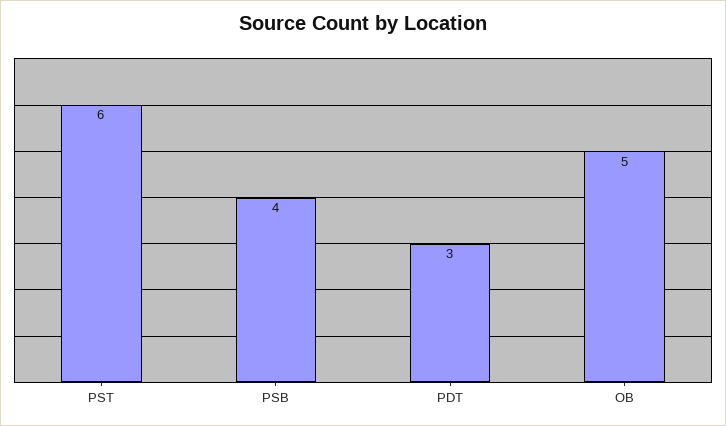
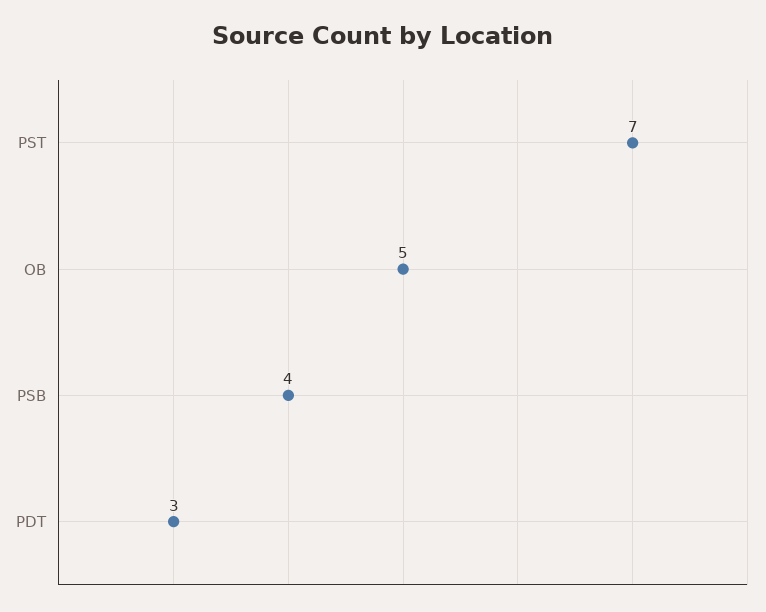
PST: 6 -> 7

